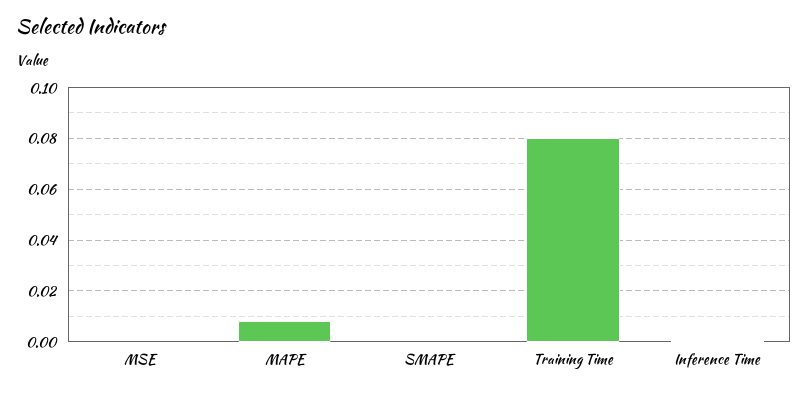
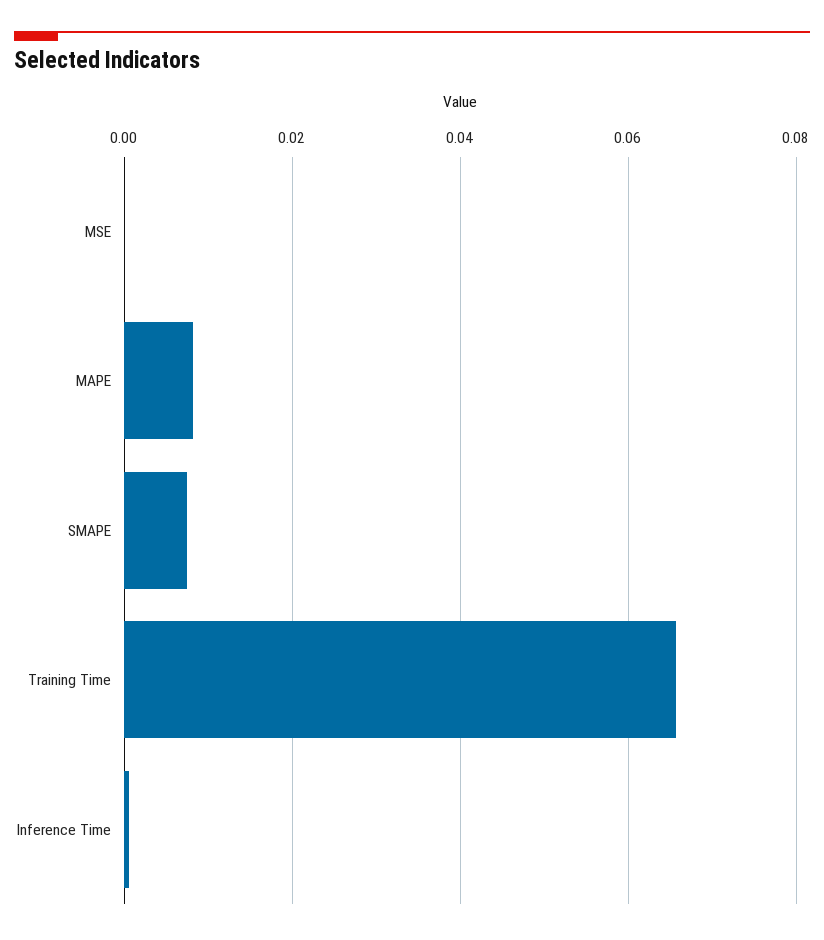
SMAPE: 0 -> 0.008
Training Time: 0.08 -> 0.066

